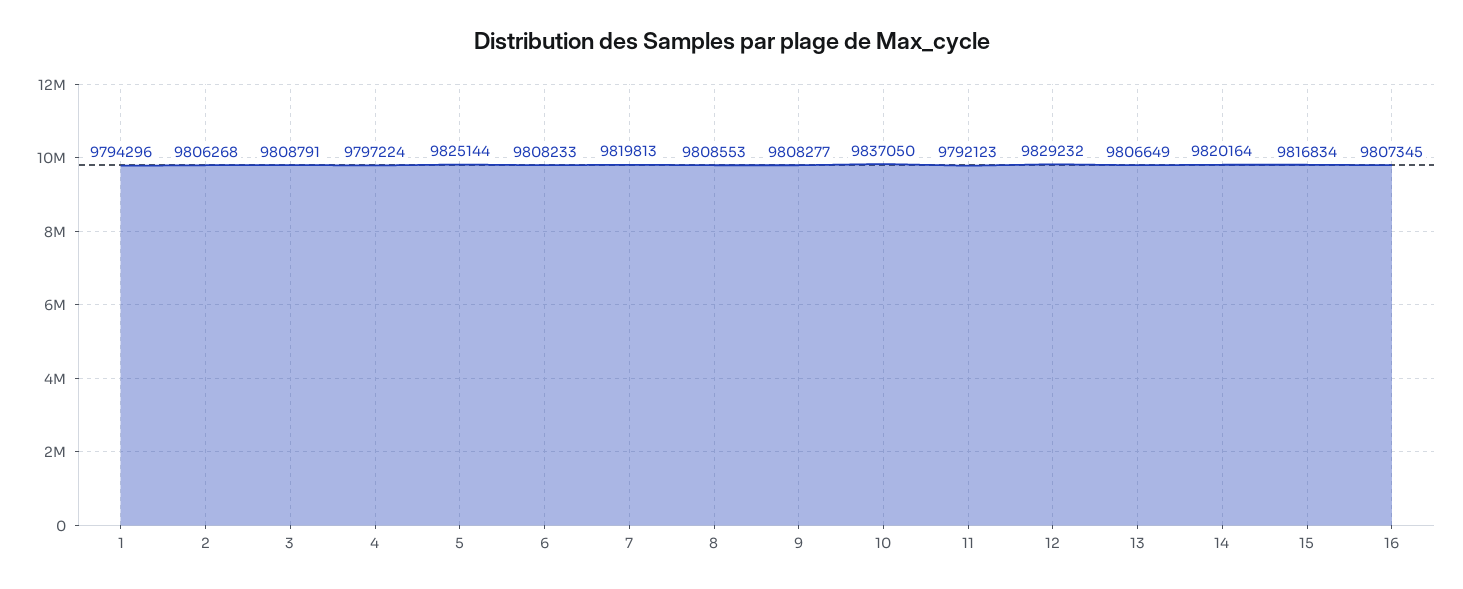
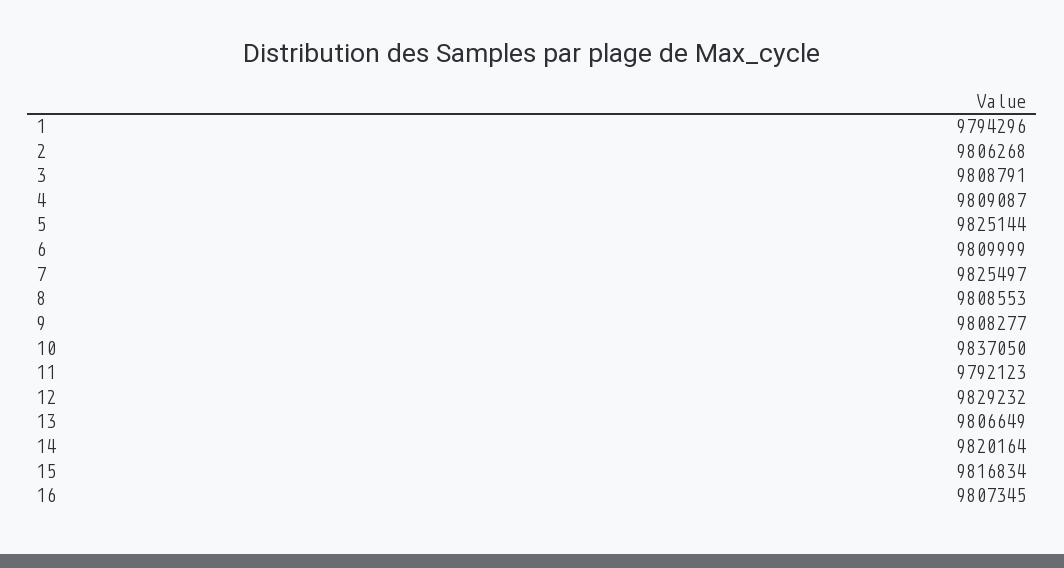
4: 9797224 -> 9809087
6: 9808233 -> 9809999
7: 9819813 -> 9825497

